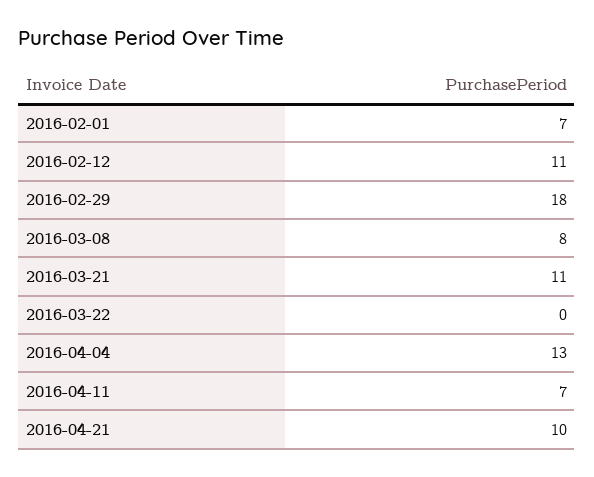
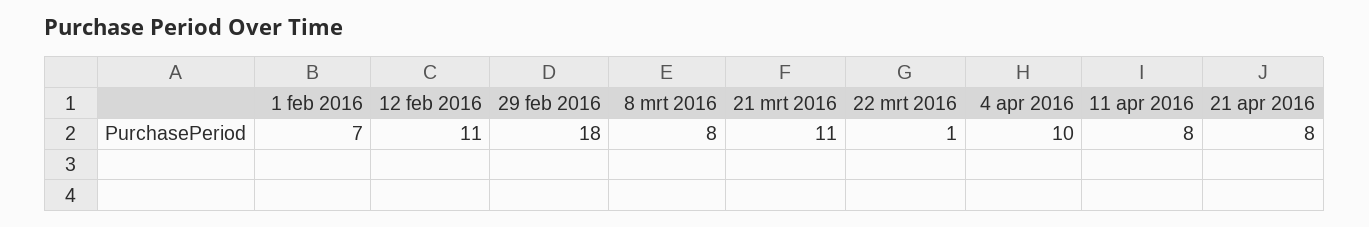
2016-03-22: 0 -> 1
2016-04-04: 13 -> 10
2016-04-11: 7 -> 8
2016-04-21: 10 -> 8

